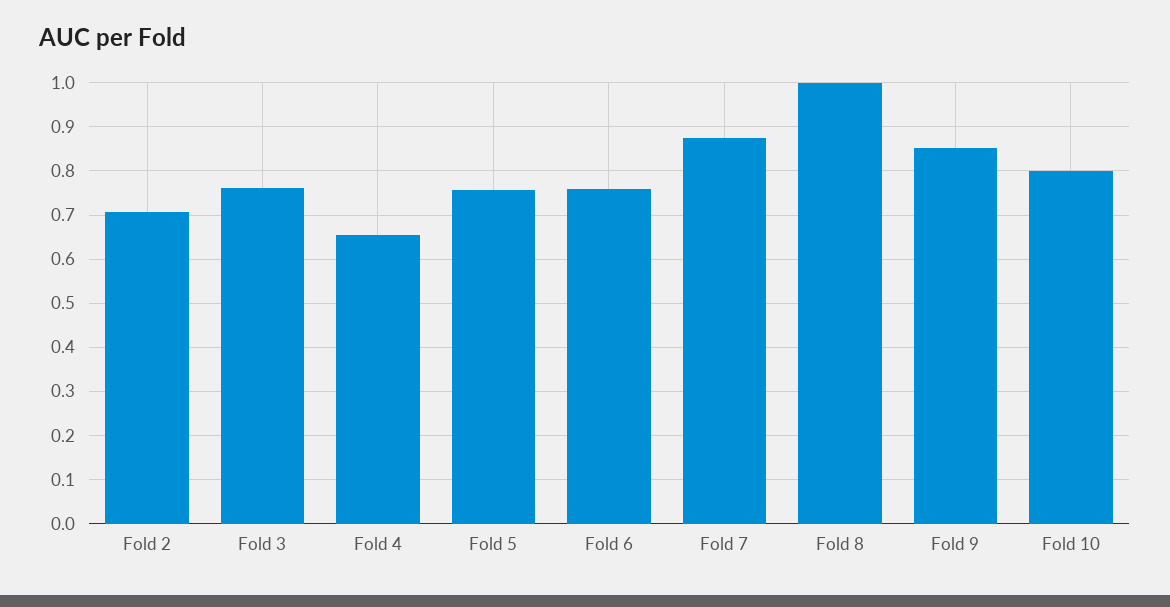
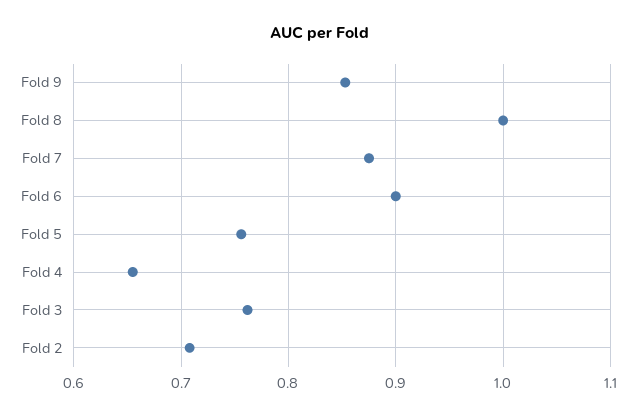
Fold 6: 0.76 -> 0.9
Fold 10: 0.8 -> none

